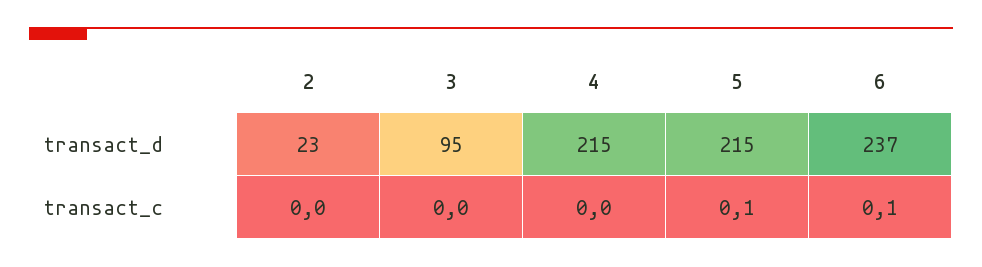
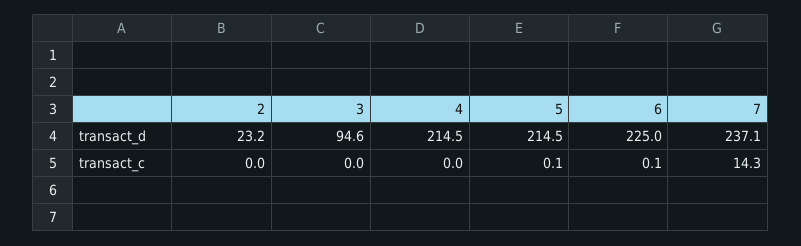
6, transact_d: 237 -> 225
7, transact_d: none -> 237.1
7, transact_c: none -> 14.3

